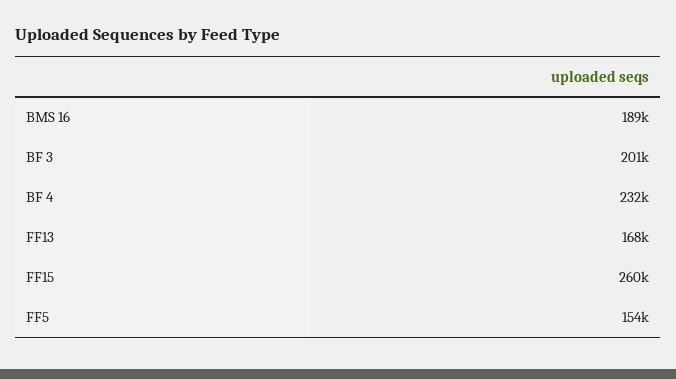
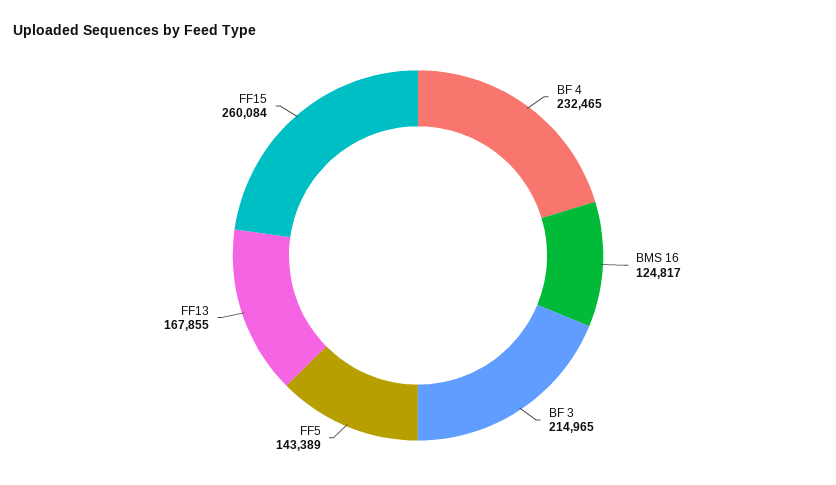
BMS 16: 189000 -> 124817
BF 3: 201000 -> 214965
FF5: 154000 -> 143389

